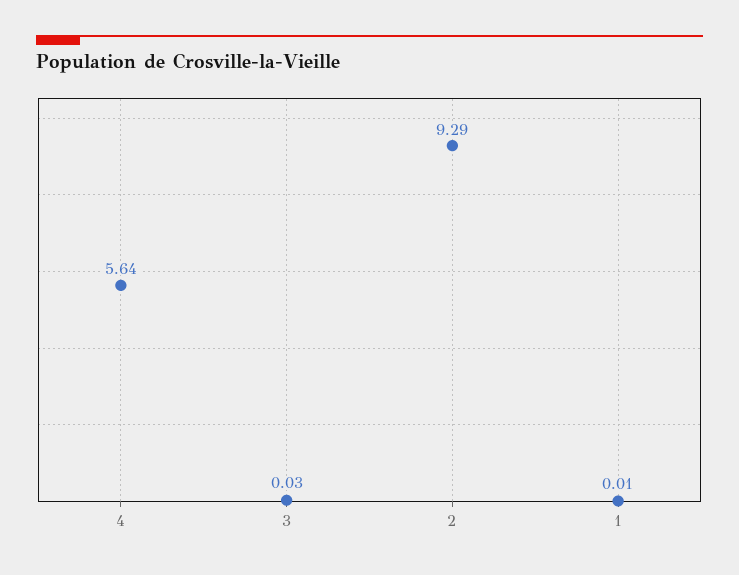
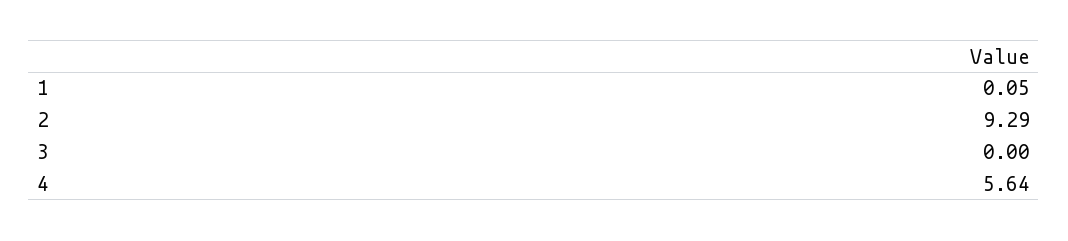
3: 0.03 -> 0
1: 0.01 -> 0.05

